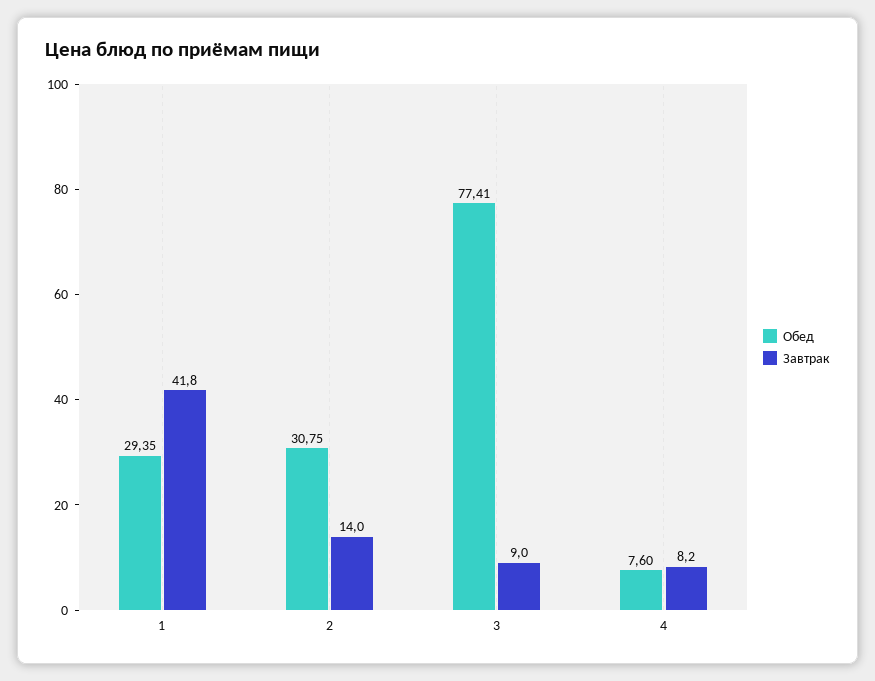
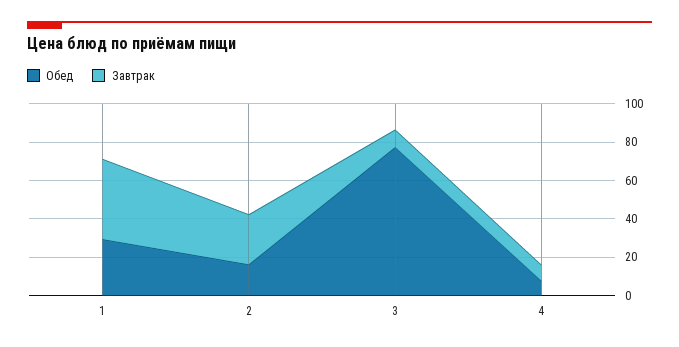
Обед, 2: 30.75 -> 15
Завтрак, 2: 14 -> 25

